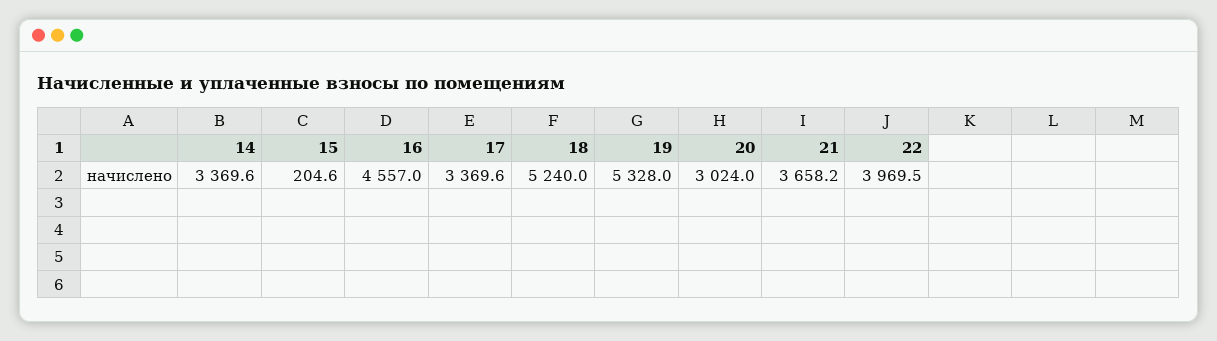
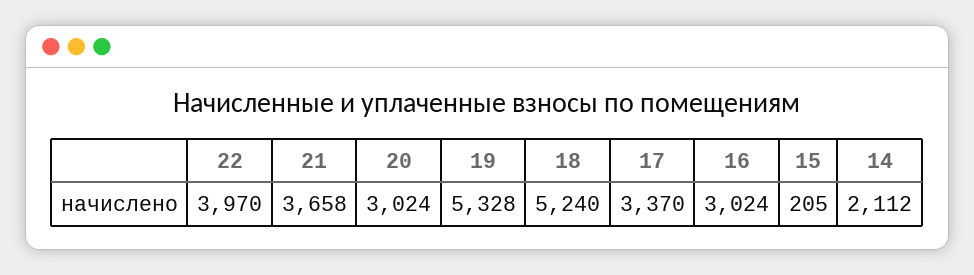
14: 3369.6 -> 2112
16: 4557 -> 3024

